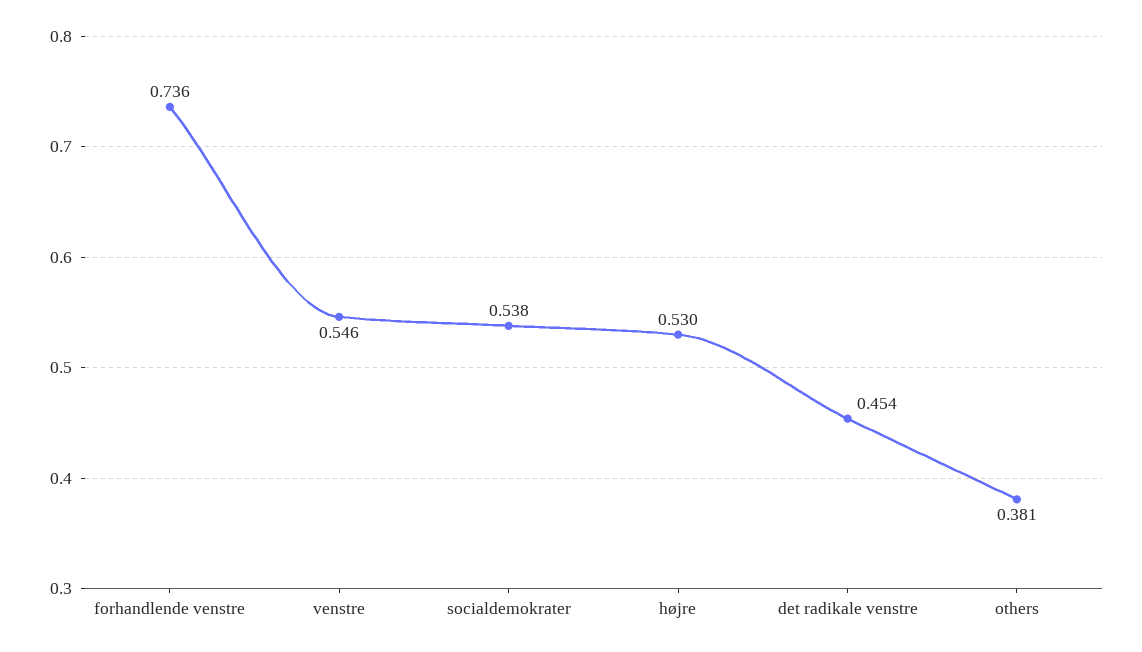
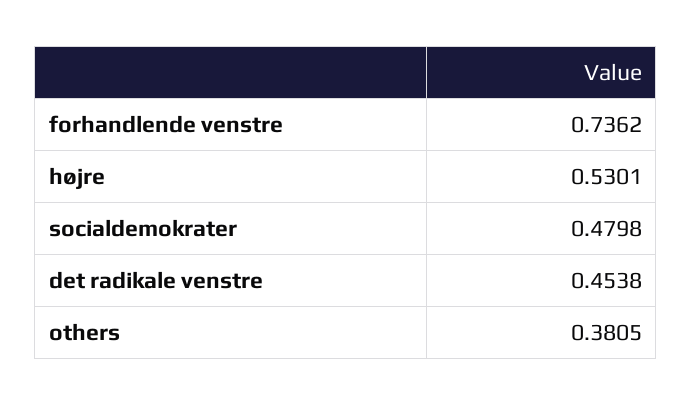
venstre: 0.546 -> none
socialdemokrater: 0.538 -> 0.4798

